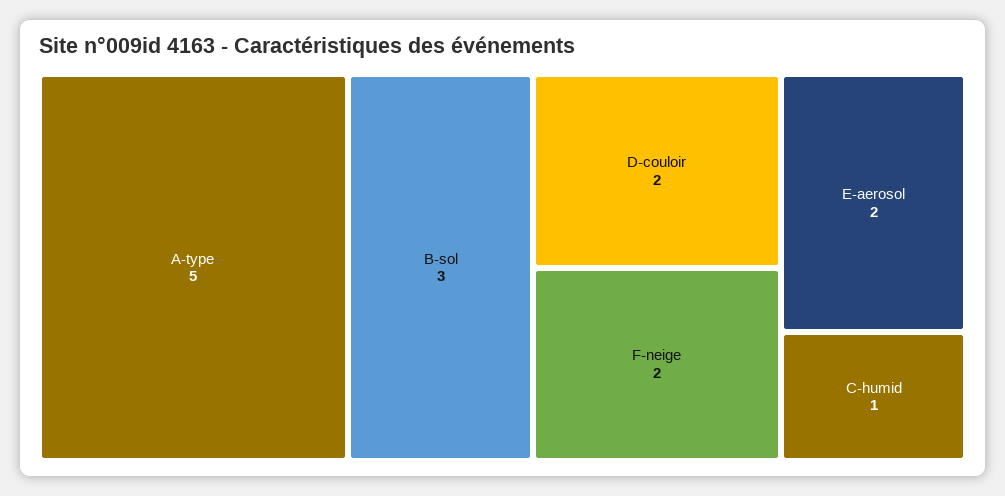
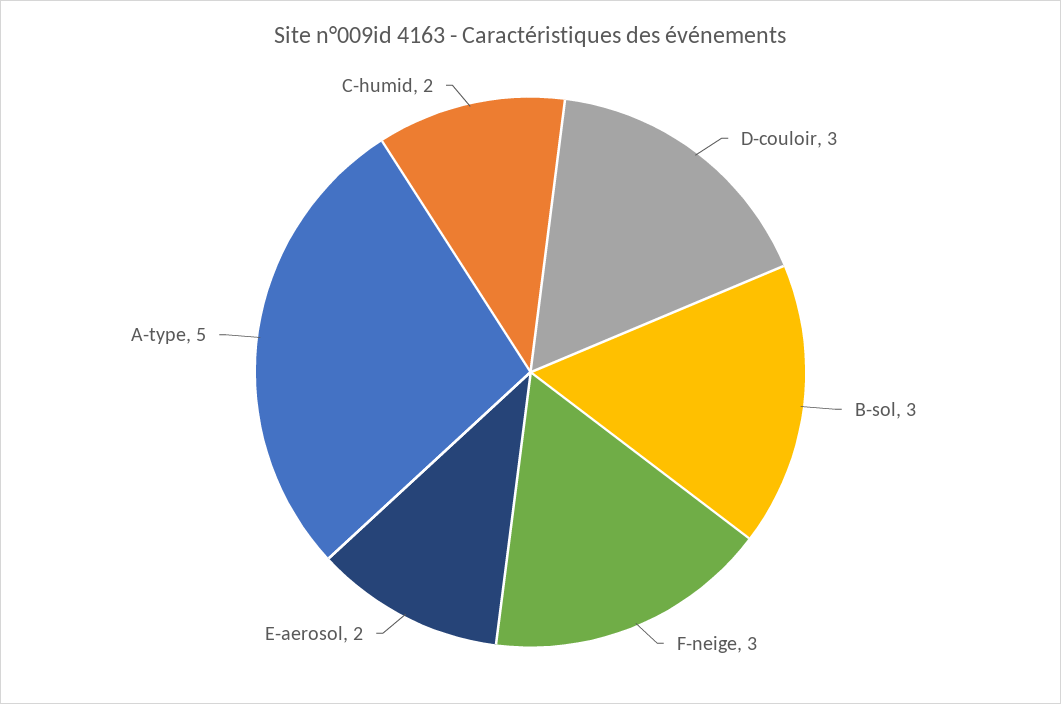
D-couloir: 2 -> 3
F-neige: 2 -> 3
C-humid: 1 -> 2

